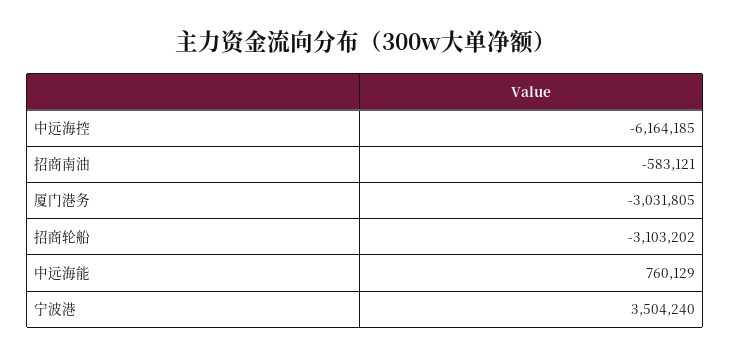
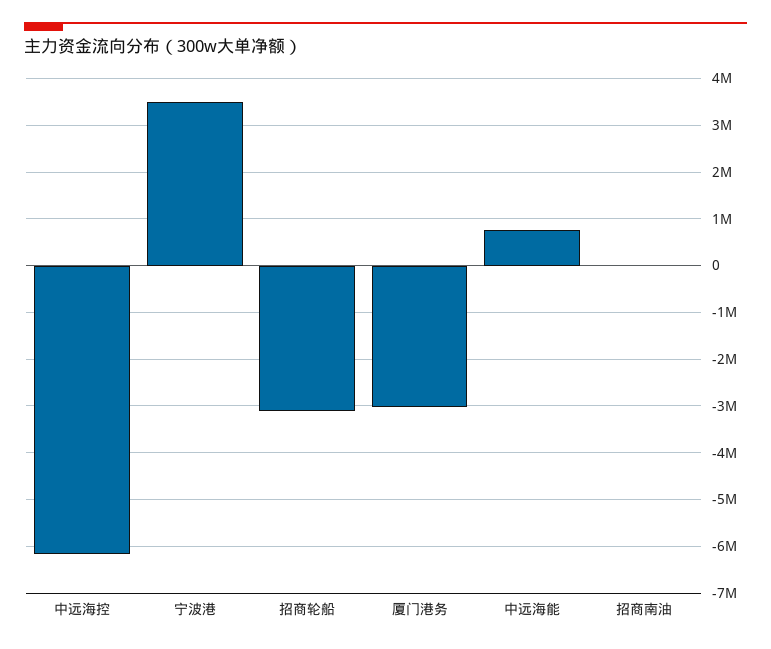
招商南油: -583121 -> 0

